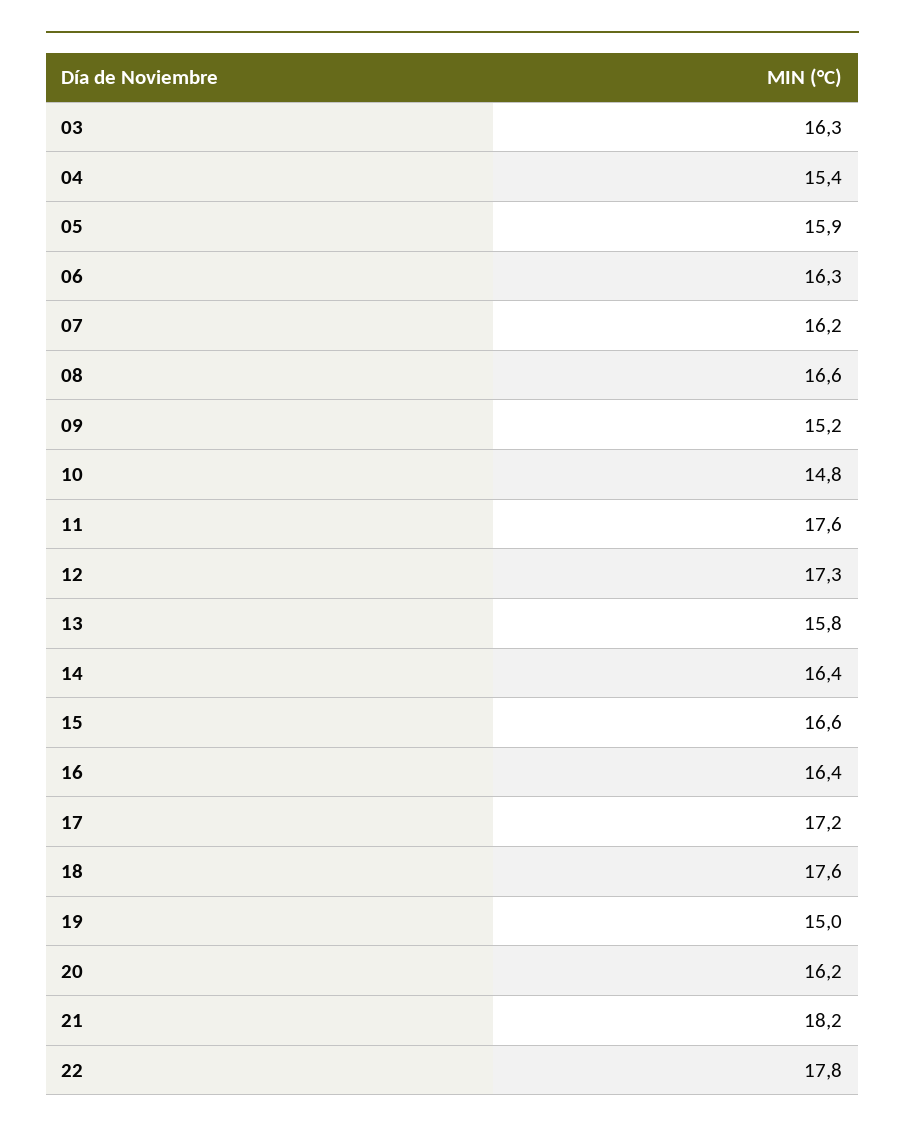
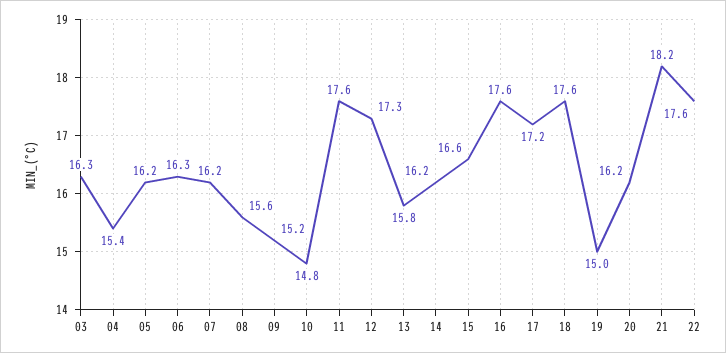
05: 15.9 -> 16.2
08: 16.6 -> 15.6
14: 16.4 -> 16.2
16: 16.4 -> 17.6
22: 17.8 -> 17.6

